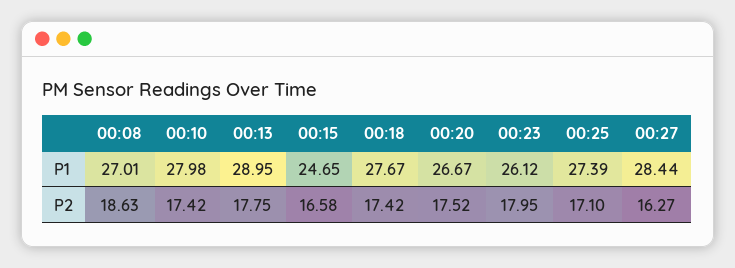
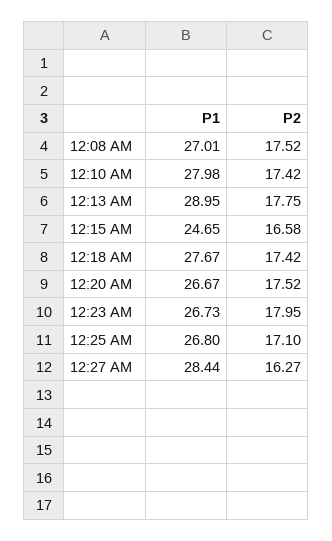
00:23, P1: 26.12 -> 26.73
00:25, P1: 27.39 -> 26.8
00:08, P2: 18.63 -> 17.52

